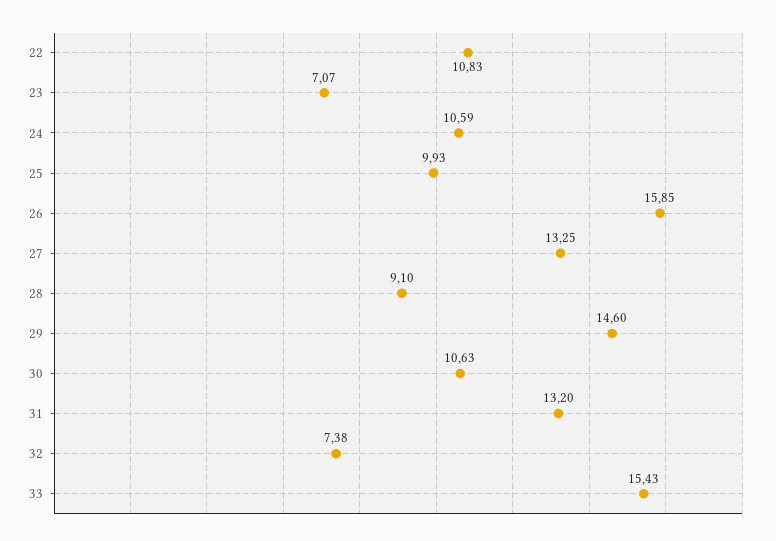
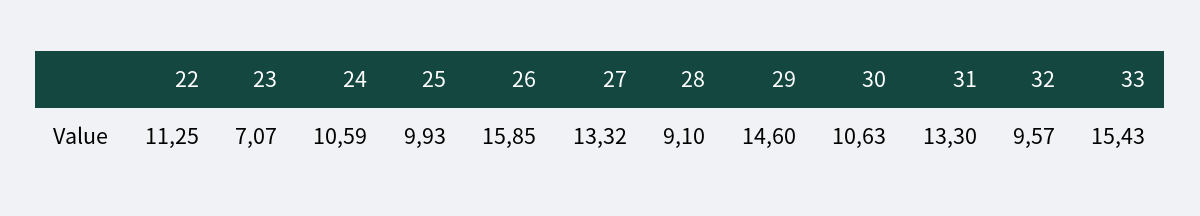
22: 10.83 -> 11.25
27: 13.25 -> 13.32
31: 13.2 -> 13.3
32: 7.38 -> 9.57

